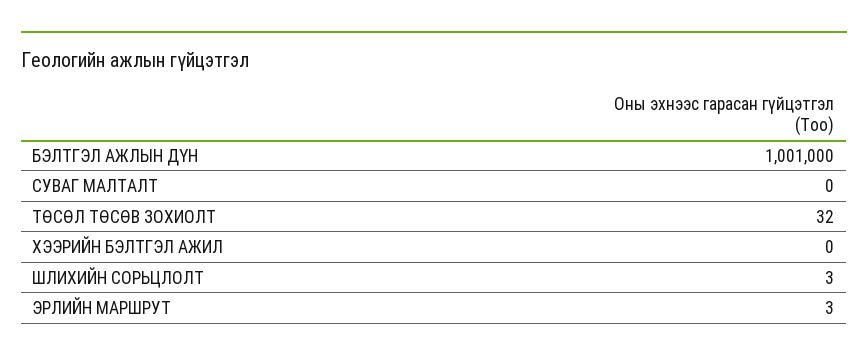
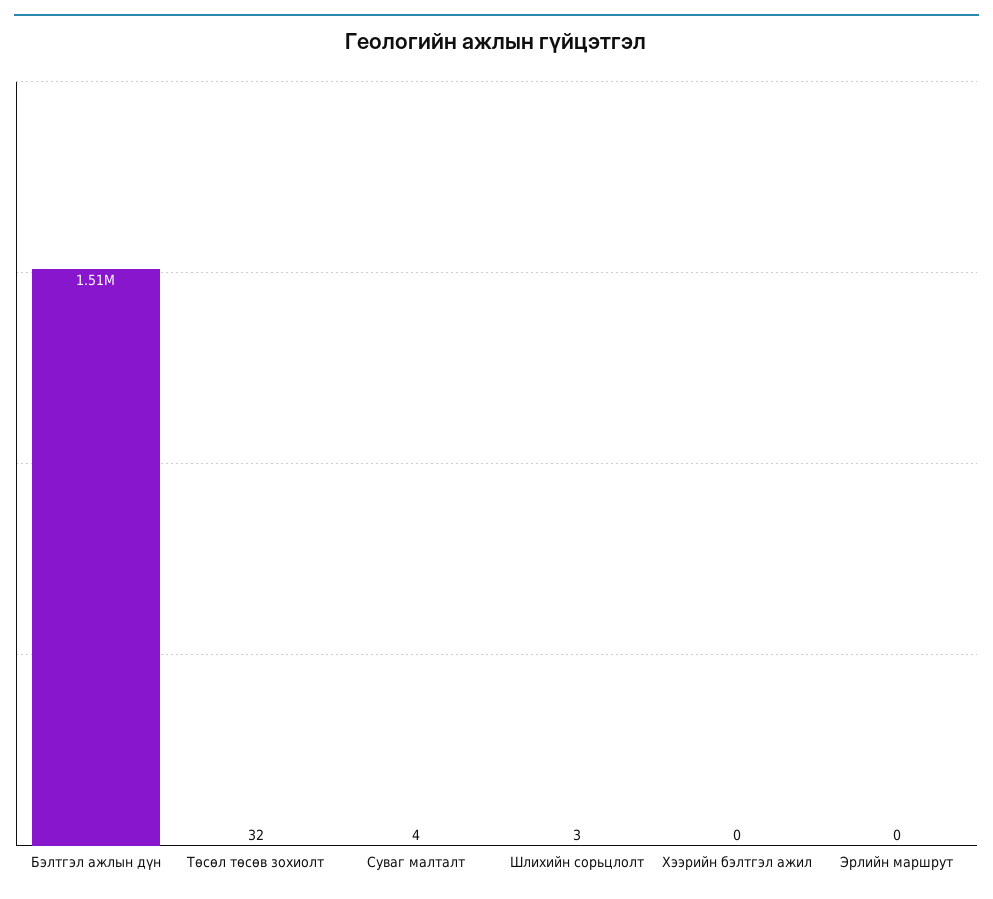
БЭЛТГЭЛ АЖЛЫН ДҮН: 1001000 -> 1510000
СУВАГ МАЛТАЛТ: 0 -> 4
ЭРЛИЙН МАРШРУТ: 3 -> 0

